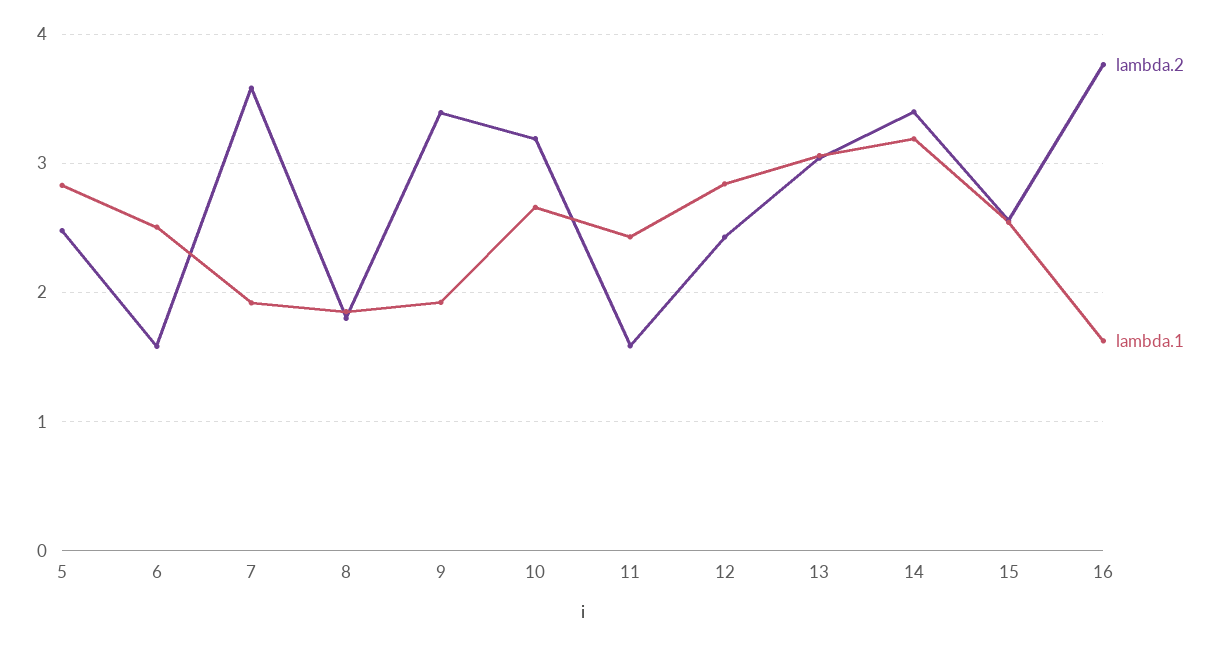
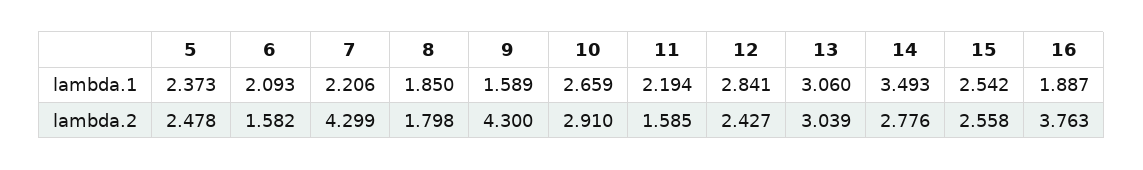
lambda.1, 5: 2.8 -> 2.373
lambda.1, 6: 2.5 -> 2.093
lambda.2, 7: 3.6 -> 4.299
lambda.1, 7: 1.9 -> 2.206
lambda.2, 9: 3.4 -> 4.3
lambda.1, 9: 1.9 -> 1.589
lambda.2, 10: 3.2 -> 2.91
lambda.1, 11: 2.4 -> 2.194
lambda.2, 14: 3.4 -> 2.776
lambda.1, 14: 3.2 -> 3.493
lambda.1, 16: 1.6 -> 1.887

